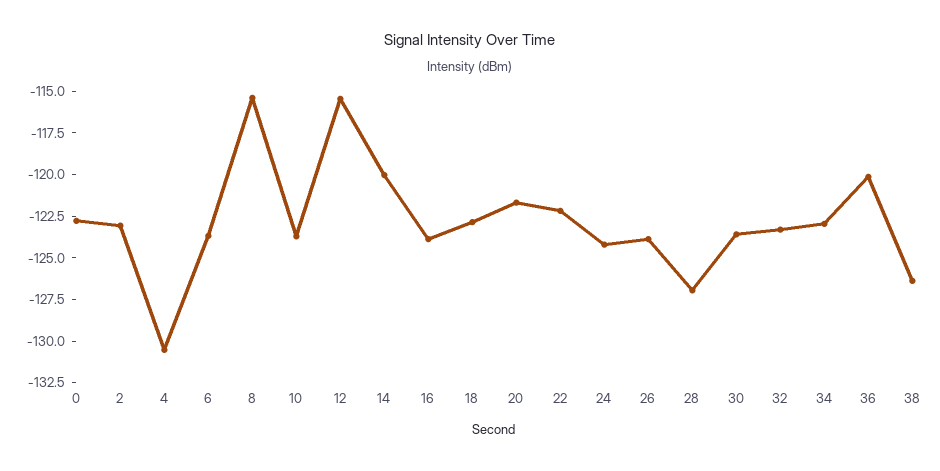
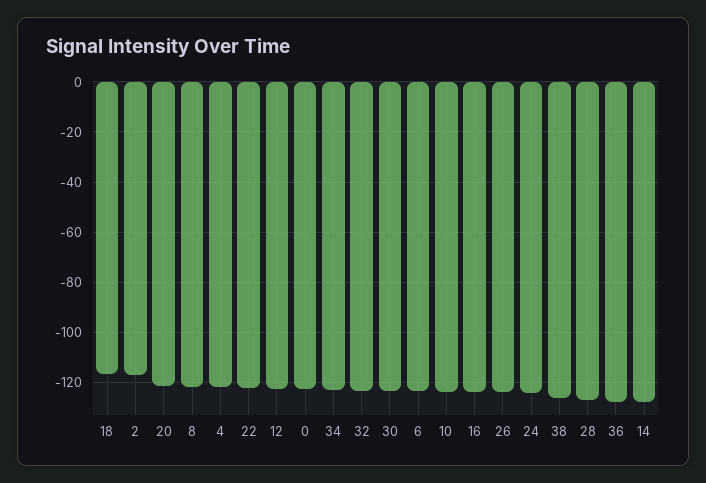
2: -123 -> -117.5
4: -130.5 -> -122.5
8: -115.5 -> -122.5
12: -115.5 -> -122.5
14: -120 -> -127.5
18: -123 -> -117.5
36: -120 -> -127.5

